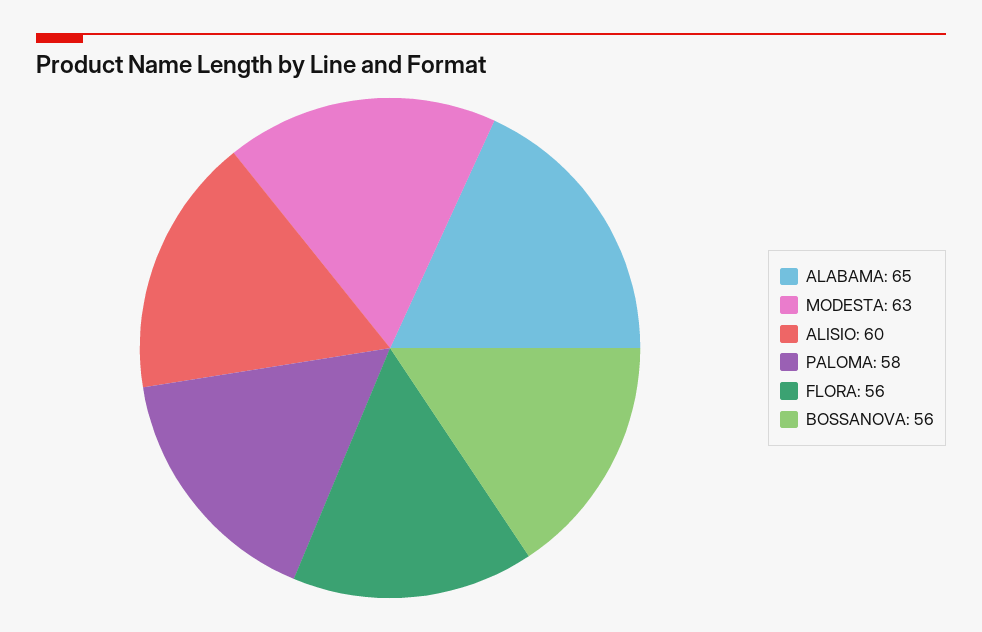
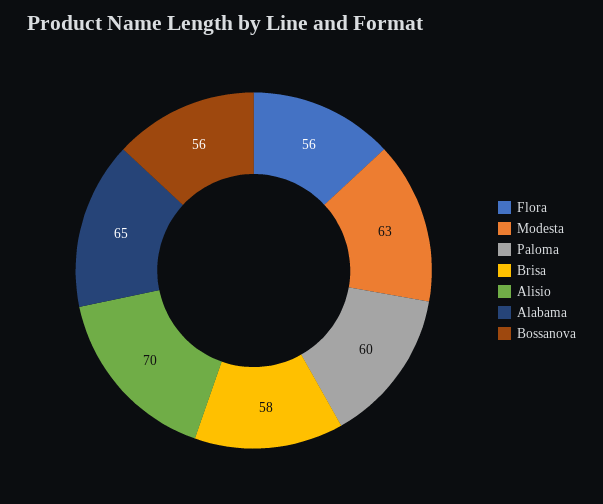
ALISIO: 60 -> 70
PALOMA: 58 -> 60
Brisa: none -> 58

